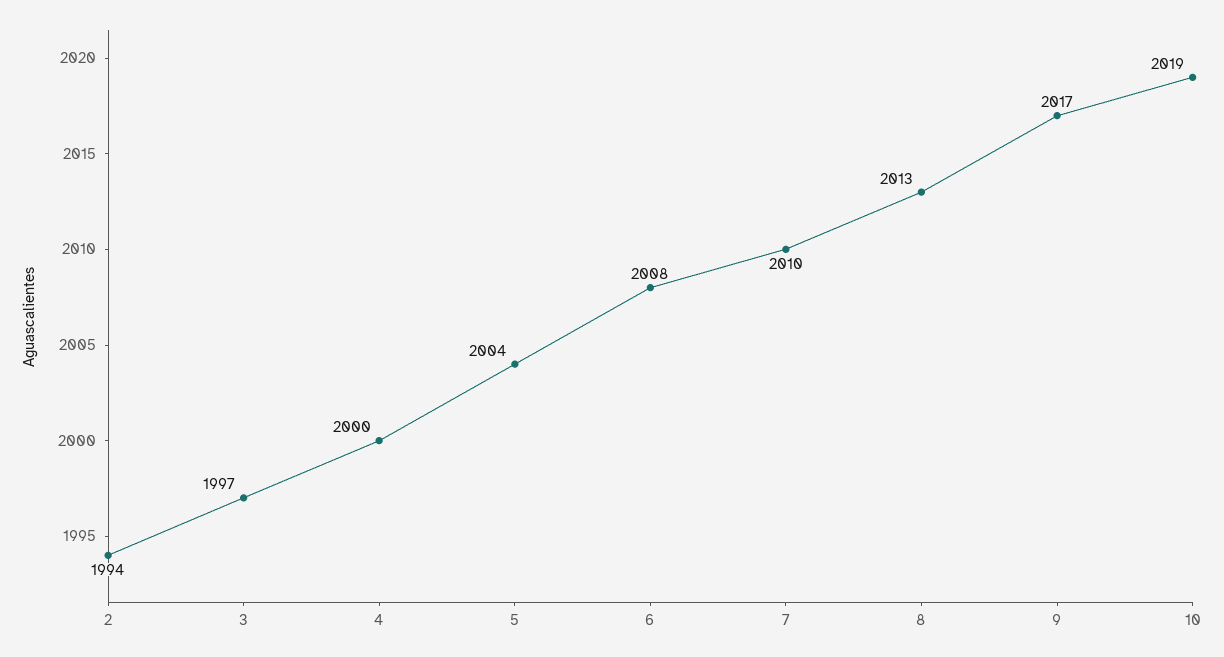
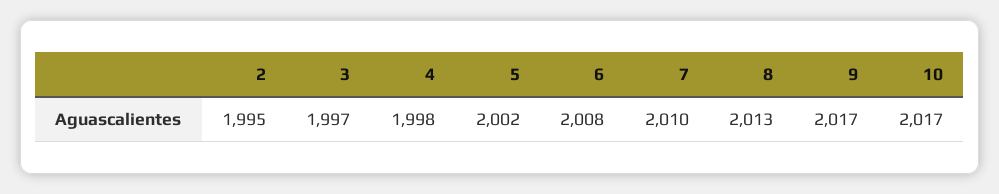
2: 1994 -> 1995
4: 2000 -> 1998
5: 2004 -> 2002
10: 2019 -> 2017

